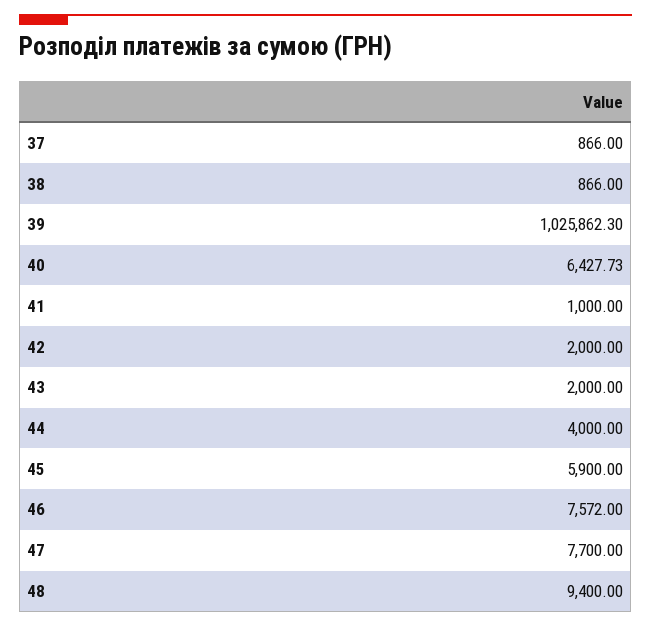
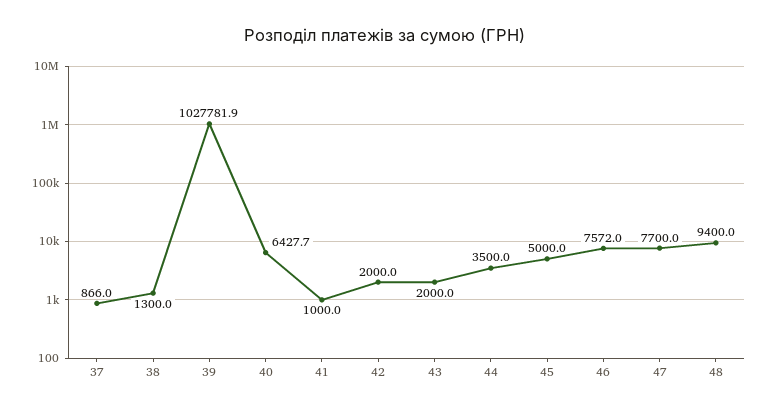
38: 866 -> 1300
39: 1025862.3 -> 1027781.9
44: 4000 -> 3500
45: 5900 -> 5000

